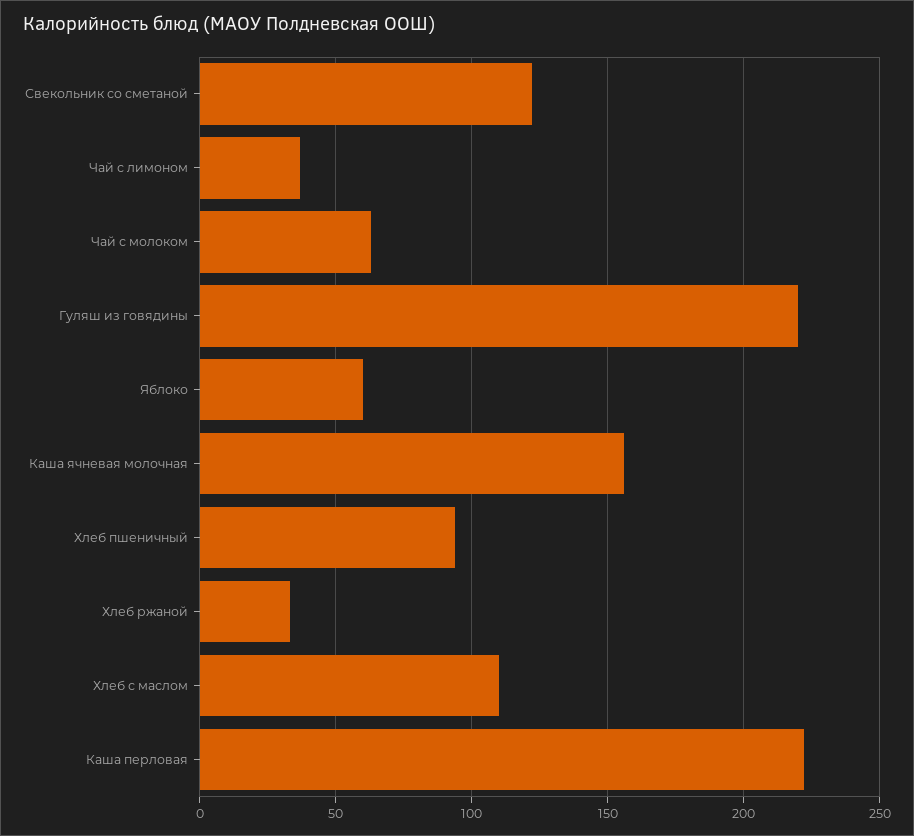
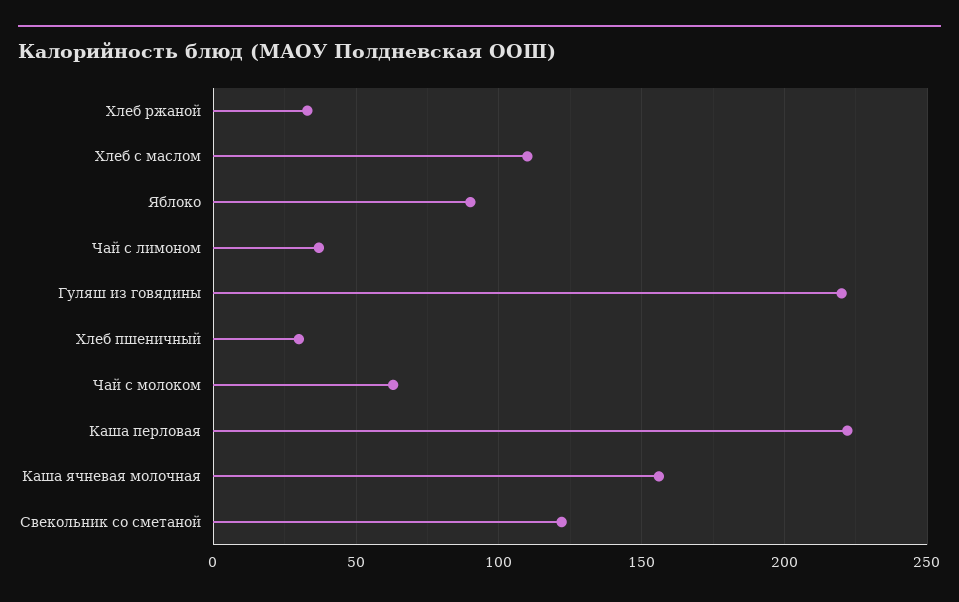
Яблоко: 60 -> 90
Хлеб пшеничный: 95 -> 30

